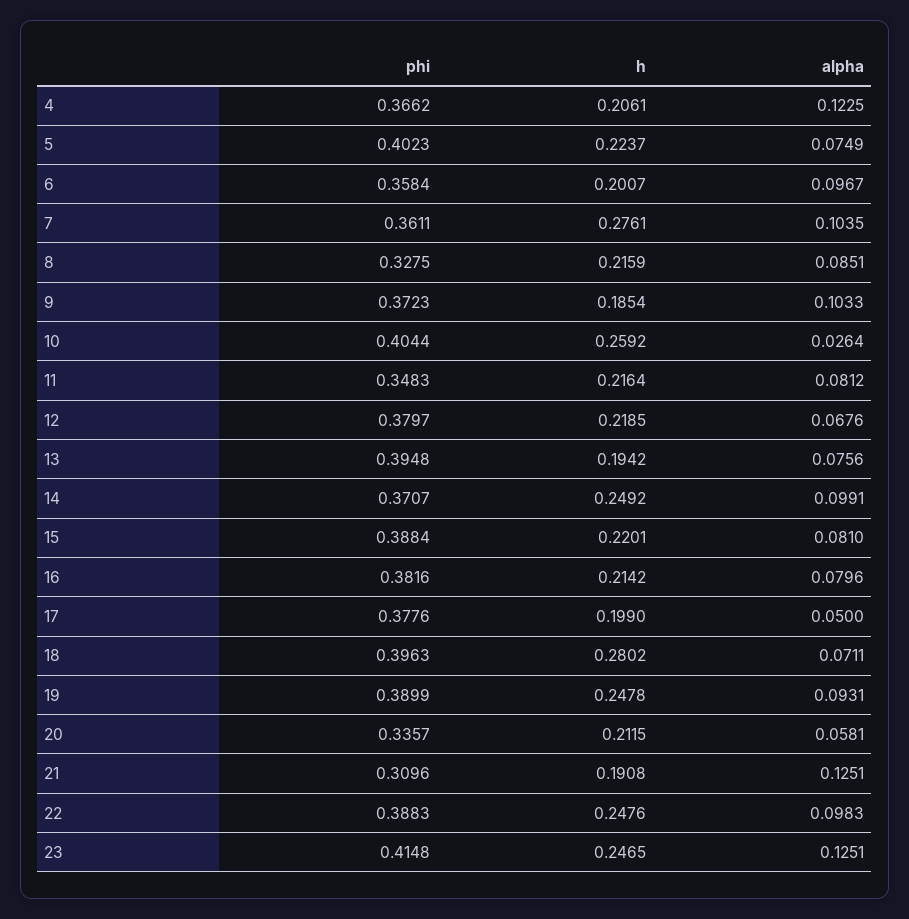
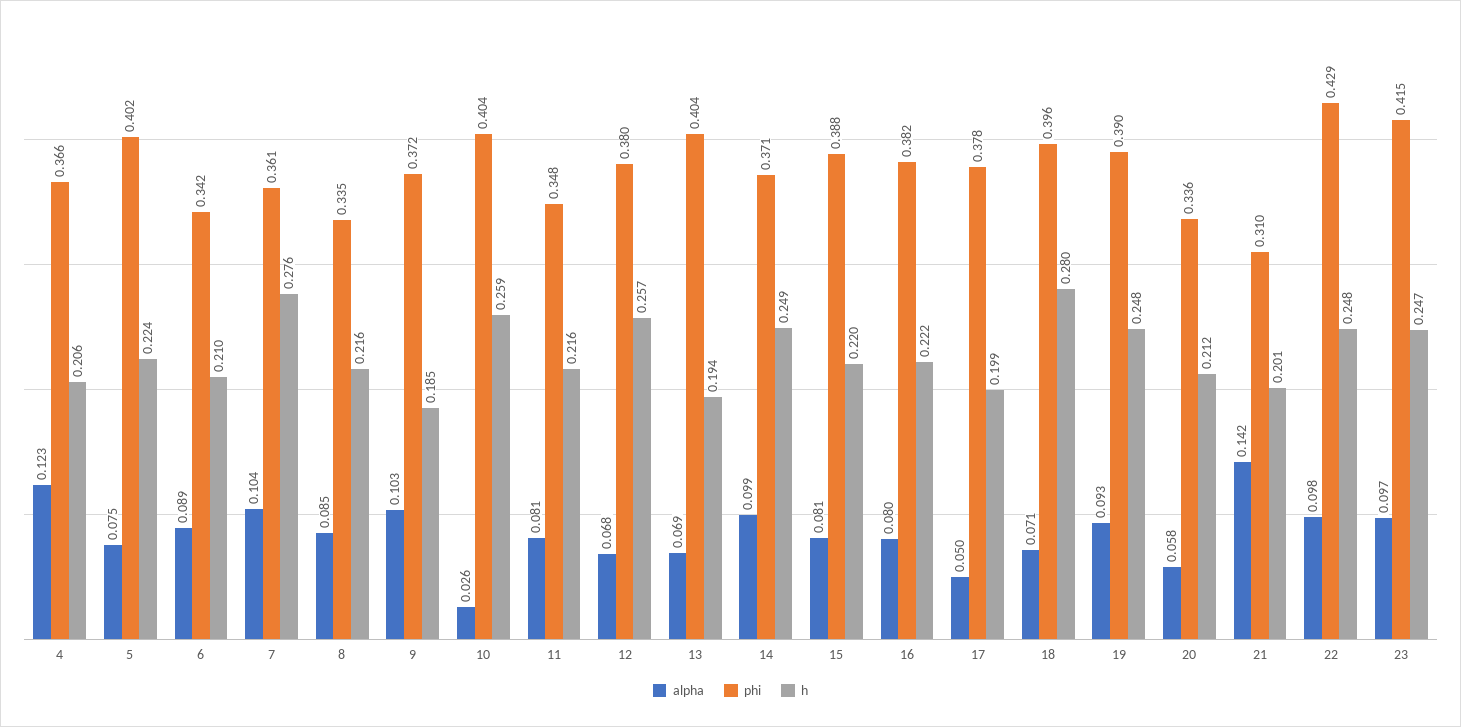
phi, 6: 0.3584 -> 0.342
h, 6: 0.2007 -> 0.21
alpha, 6: 0.0967 -> 0.089
phi, 8: 0.3275 -> 0.335
h, 12: 0.2185 -> 0.257
phi, 13: 0.3948 -> 0.404
alpha, 13: 0.0756 -> 0.069
h, 16: 0.2142 -> 0.222
h, 21: 0.1908 -> 0.201
alpha, 21: 0.1251 -> 0.142
phi, 22: 0.3883 -> 0.429
alpha, 23: 0.1251 -> 0.097

